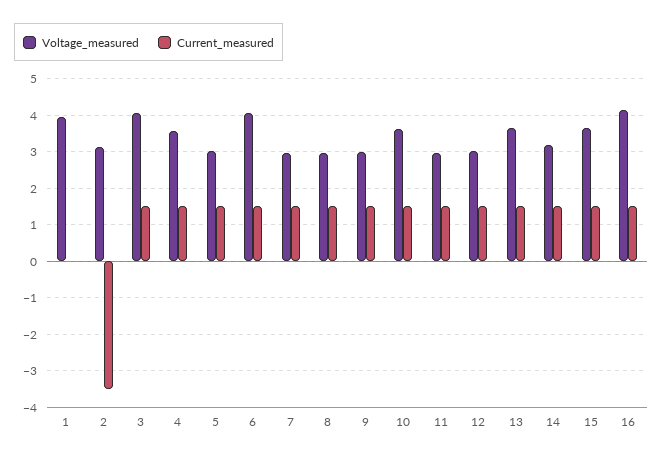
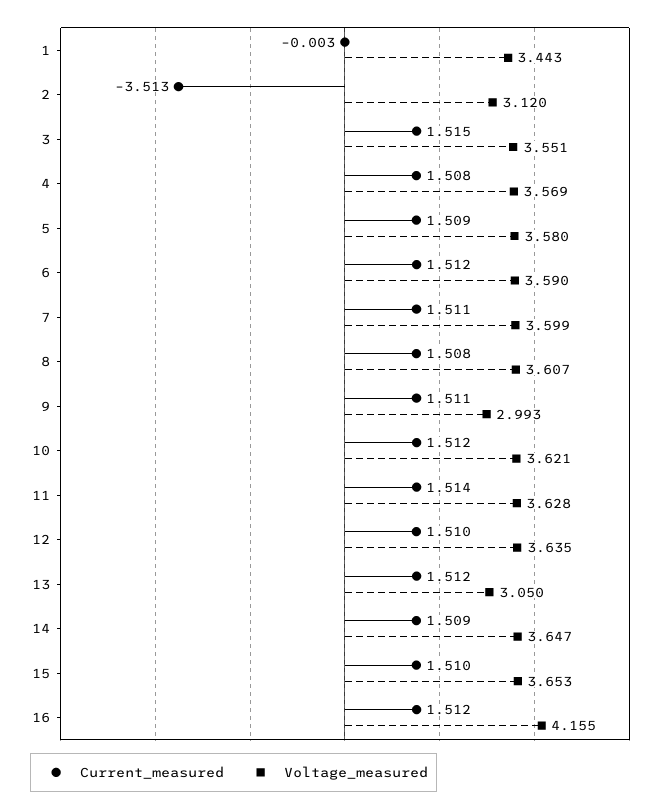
Voltage_measured, 1: 4 -> 3.443
Voltage_measured, 3: 4 -> 3.551
Voltage_measured, 5: 3 -> 3.58
Voltage_measured, 6: 4 -> 3.59
Voltage_measured, 7: 3 -> 3.599
Voltage_measured, 8: 3 -> 3.607
Voltage_measured, 11: 3 -> 3.628
Voltage_measured, 12: 3 -> 3.635
Voltage_measured, 13: 3.6 -> 3.05
Voltage_measured, 14: 3.2 -> 3.647

